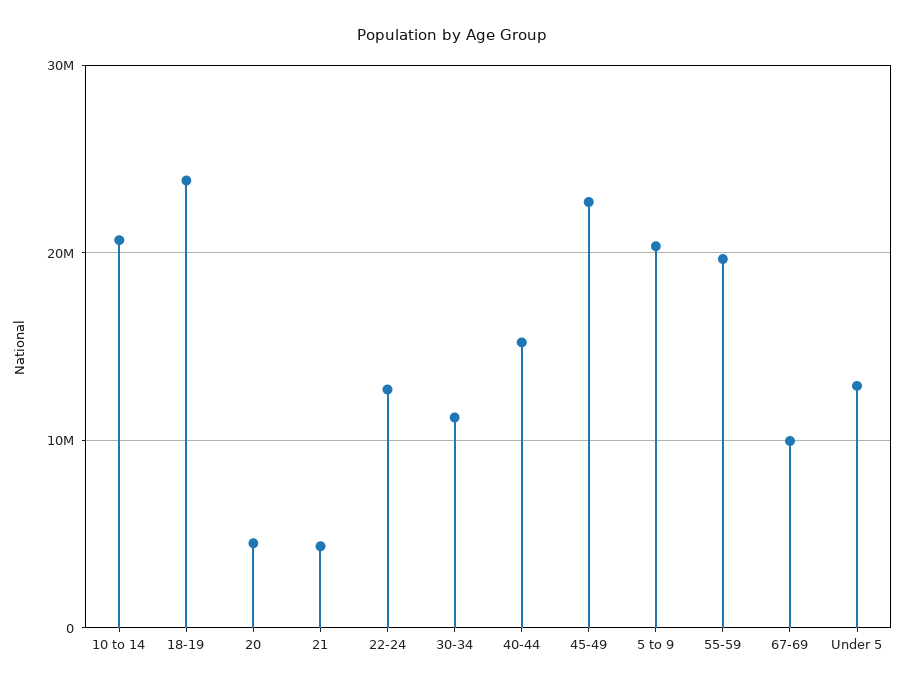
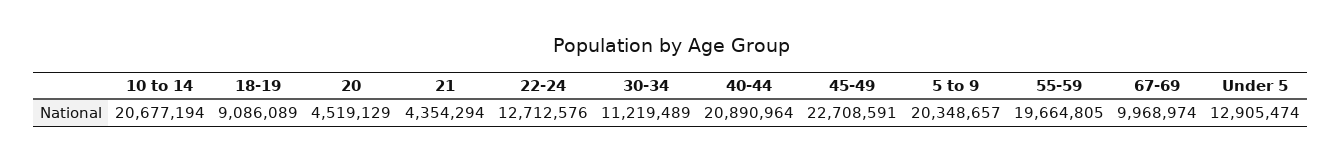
18-19: 24000000 -> 9086089
40-44: 15000000 -> 20890964

